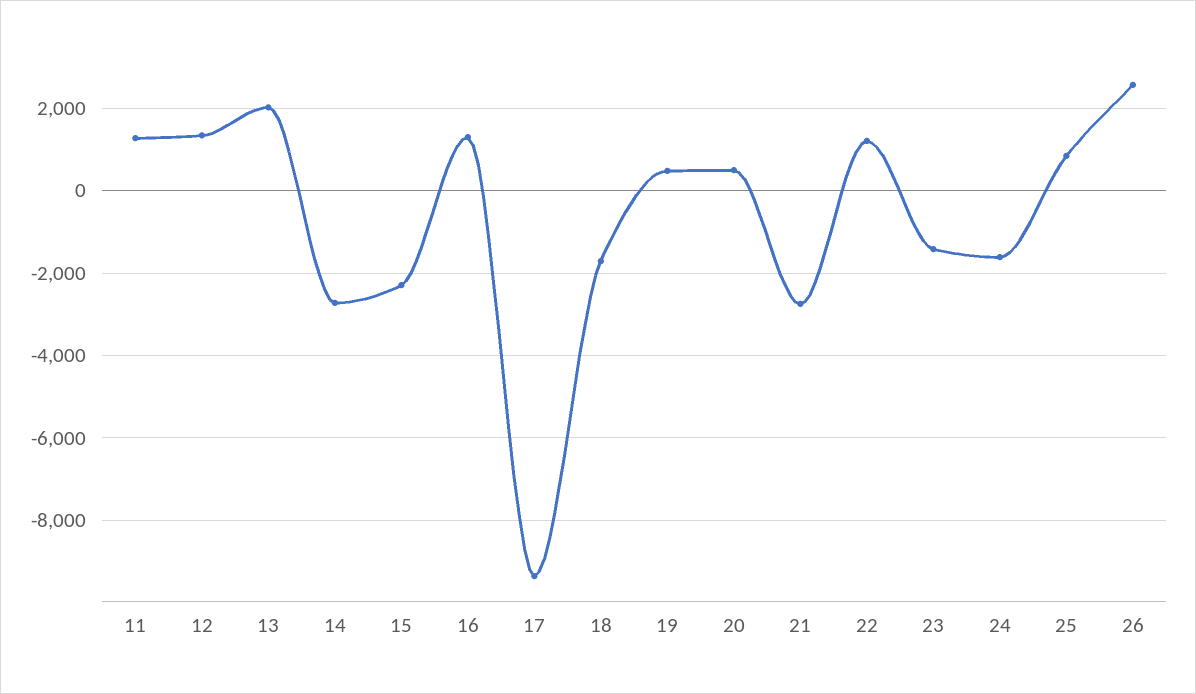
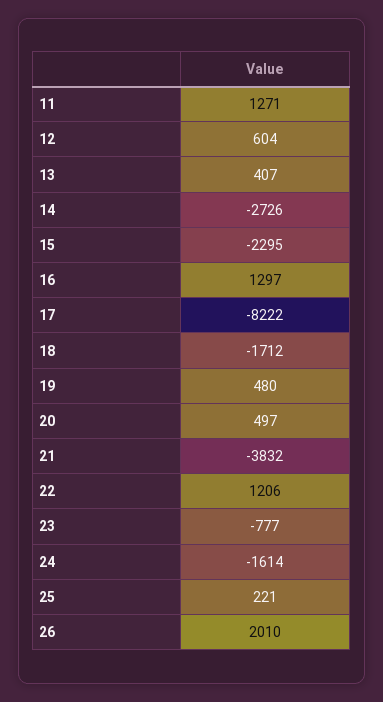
12: 1400 -> 604
13: 2000 -> 407
17: -9400 -> -8222
21: -2800 -> -3832
23: -1400 -> -777
25: 800 -> 221
26: 2600 -> 2010

